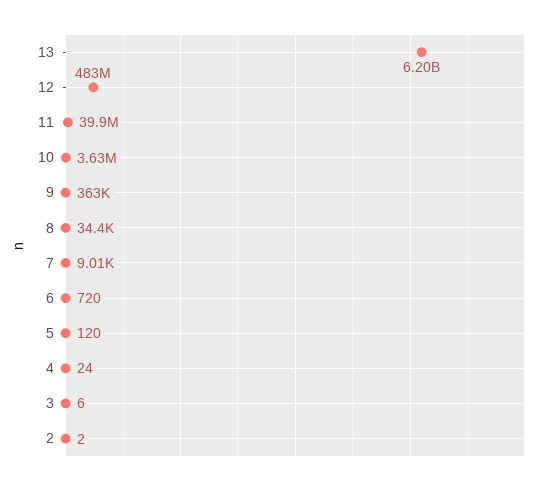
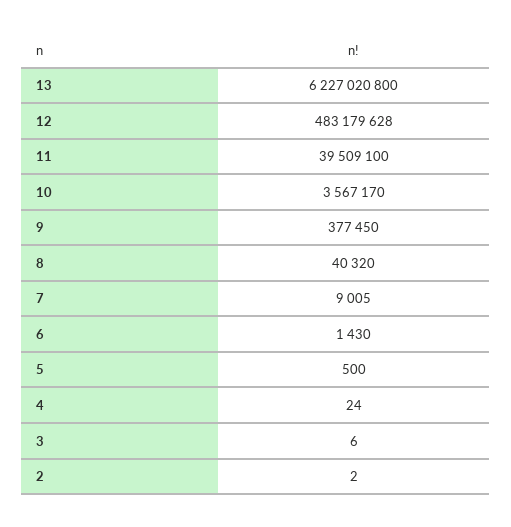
13: 6200000000 -> 6227020800
11: 39900000 -> 39509100
10: 3630000 -> 3567170
9: 363000 -> 377450
8: 34400 -> 40320
6: 720 -> 1430
5: 120 -> 500

